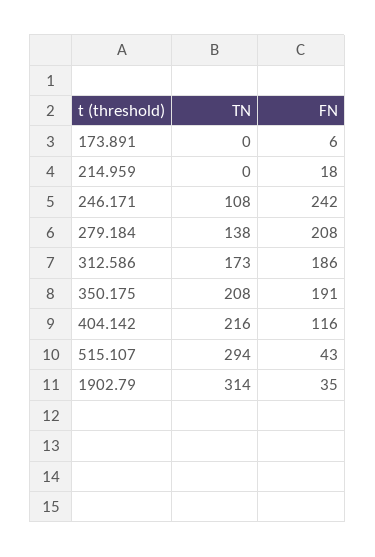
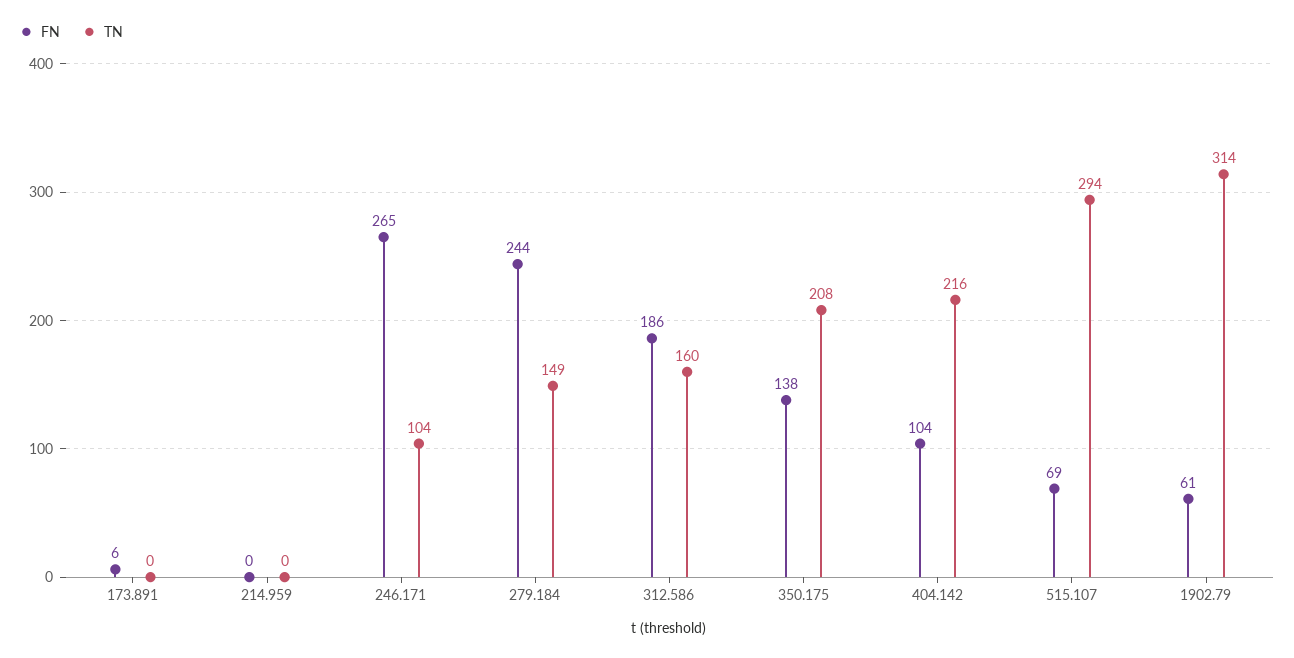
FN, 214.959: 18 -> 0
TN, 246.171: 108 -> 104
FN, 246.171: 242 -> 265
TN, 279.184: 138 -> 149
FN, 279.184: 208 -> 244
TN, 312.586: 173 -> 160
FN, 350.175: 191 -> 138
FN, 404.142: 116 -> 104
FN, 515.107: 43 -> 69
FN, 1902.79: 35 -> 61

